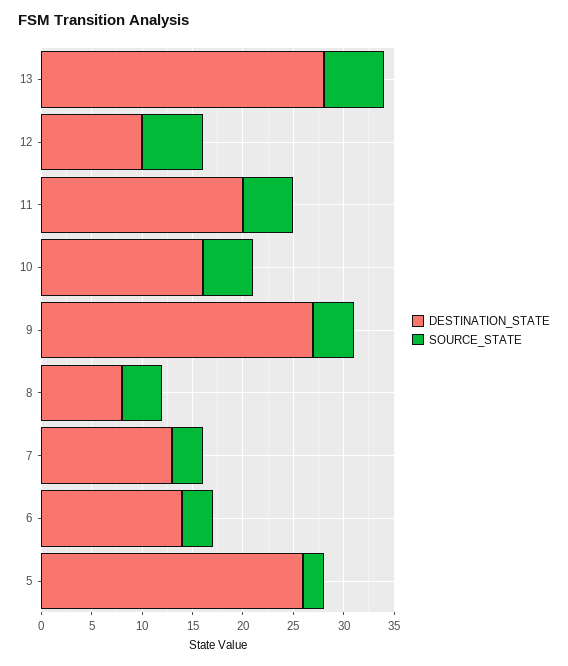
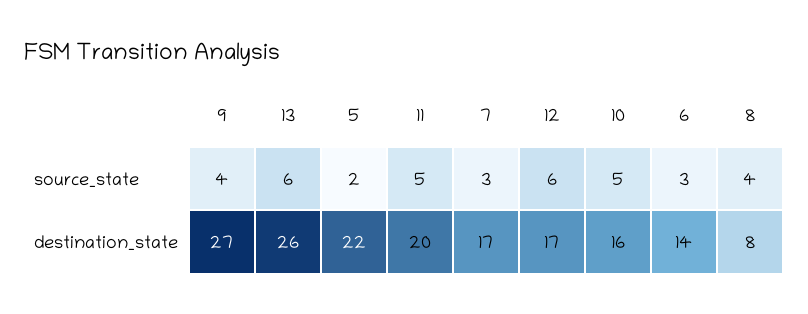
DESTINATION_STATE, 13: 28 -> 26
DESTINATION_STATE, 12: 10 -> 17
DESTINATION_STATE, 7: 13 -> 17
DESTINATION_STATE, 5: 26 -> 22

